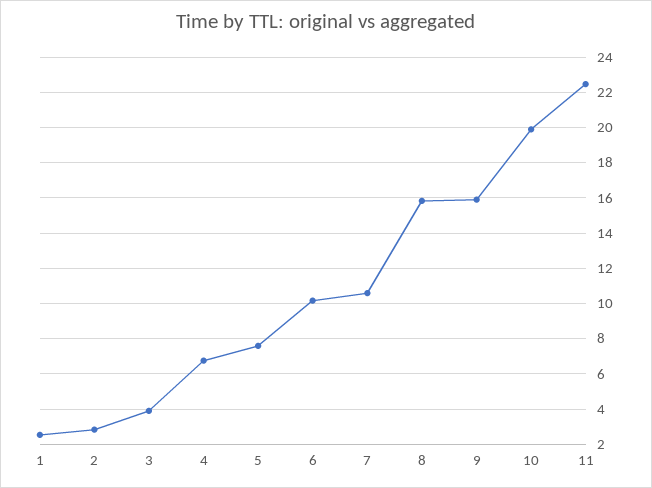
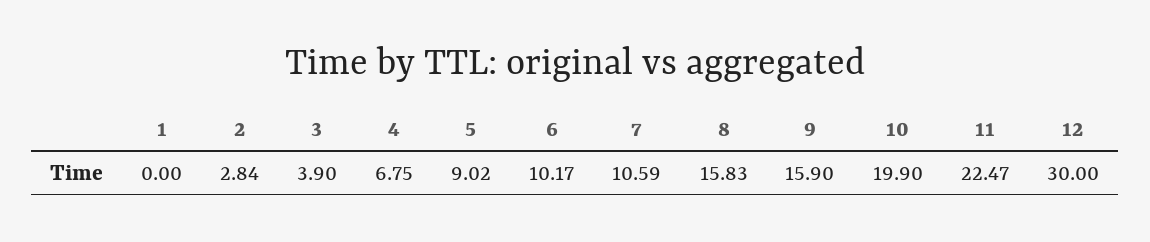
1: 2.5 -> 0
5: 7.5 -> 9.02
12: none -> 30

